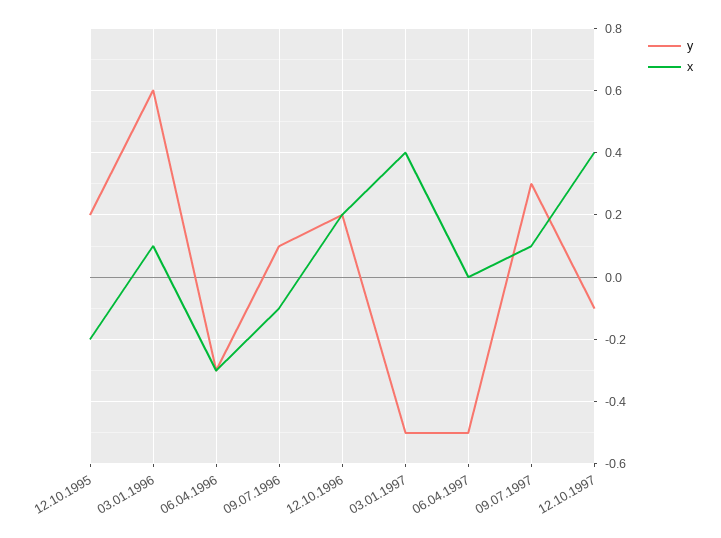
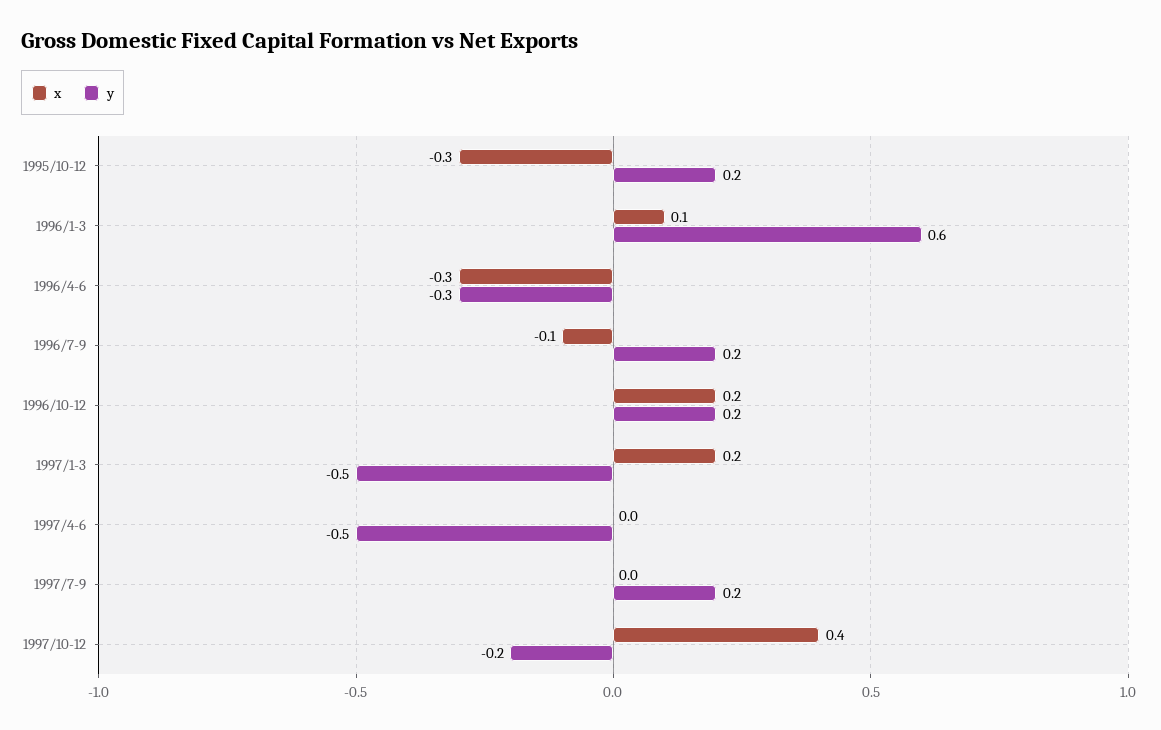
x, 12.10.1995: -0.2 -> -0.3
y, 09.07.1996: 0.1 -> 0.2
x, 03.01.1997: 0.4 -> 0.2
y, 09.07.1997: 0.3 -> 0.2
x, 09.07.1997: 0.1 -> 0
y, 12.10.1997: -0.1 -> -0.2

